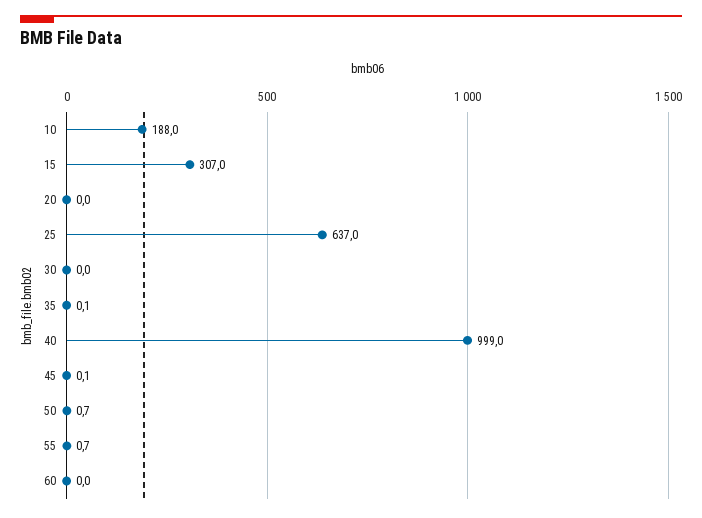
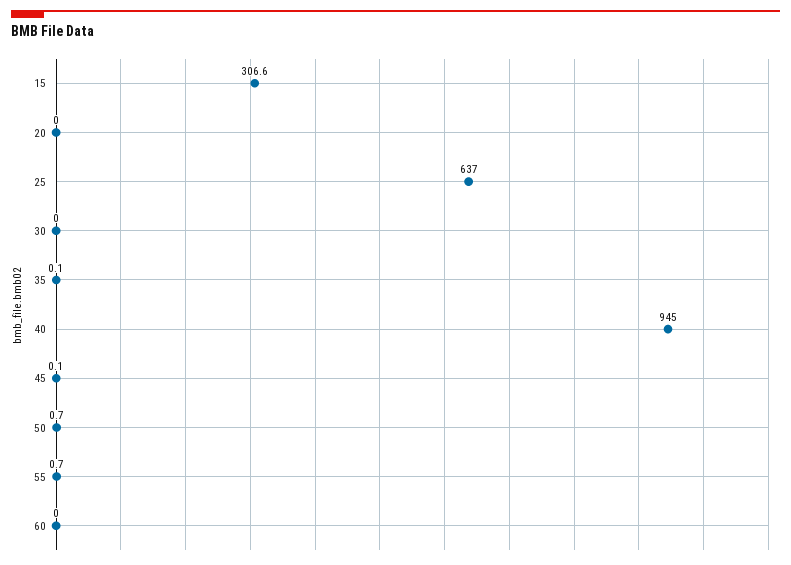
10: 188 -> none
15: 307 -> 306.6
40: 999 -> 945

